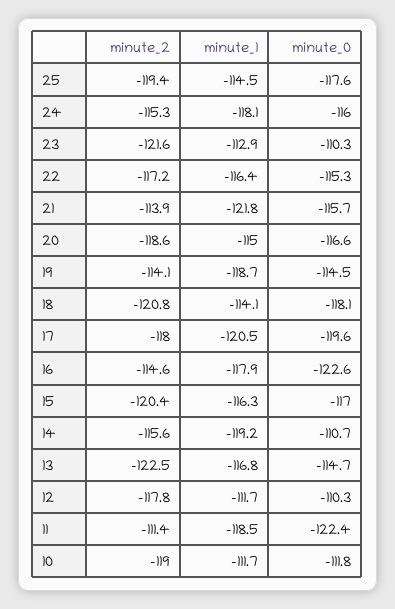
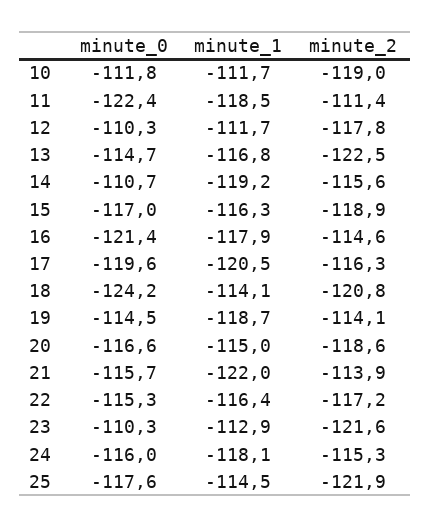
minute_2, 25: -119.4 -> -121.9
minute_1, 21: -121.8 -> -122
minute_0, 18: -118.1 -> -124.2
minute_2, 17: -118 -> -116.3
minute_0, 16: -122.6 -> -121.4
minute_2, 15: -120.4 -> -118.9

